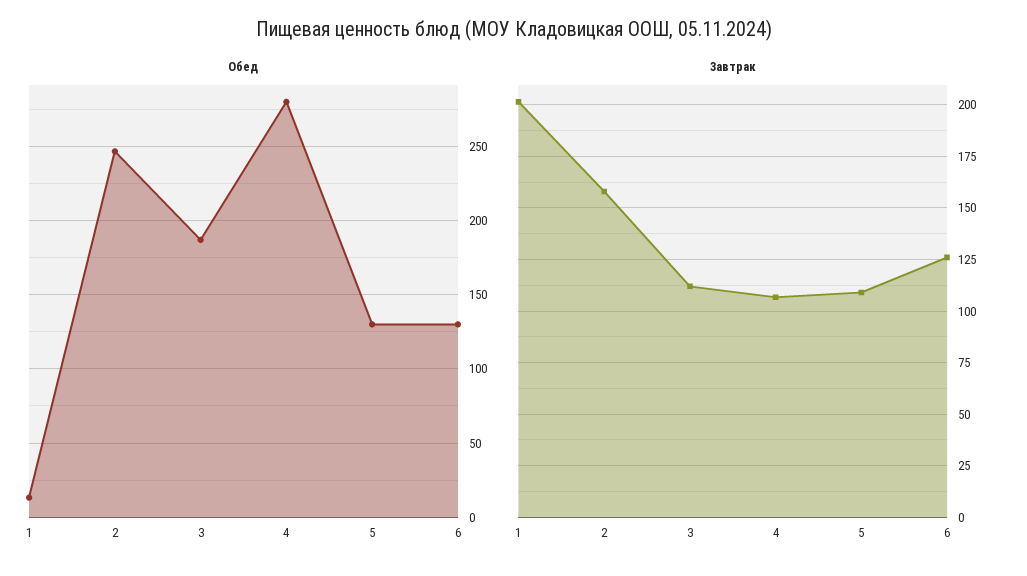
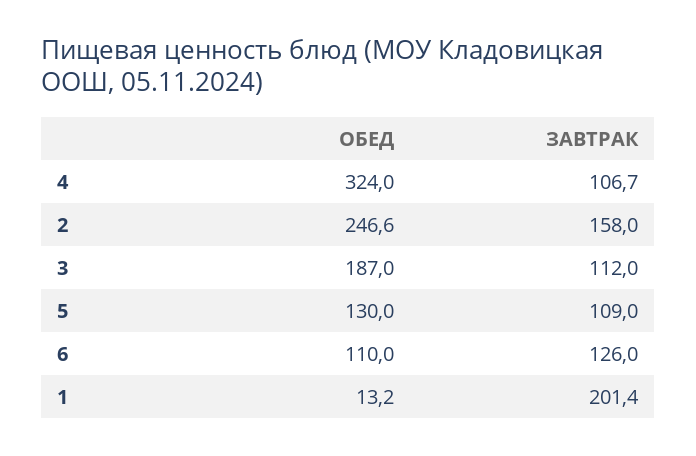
Обед, 4: 280 -> 324
Обед, 6: 130 -> 110

